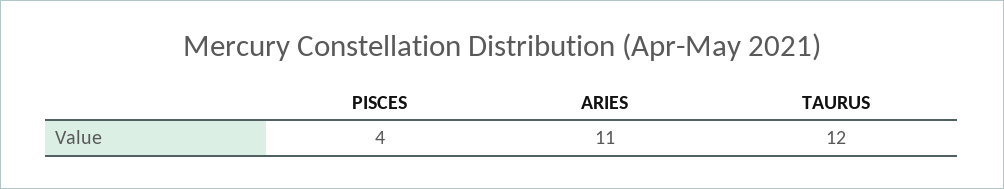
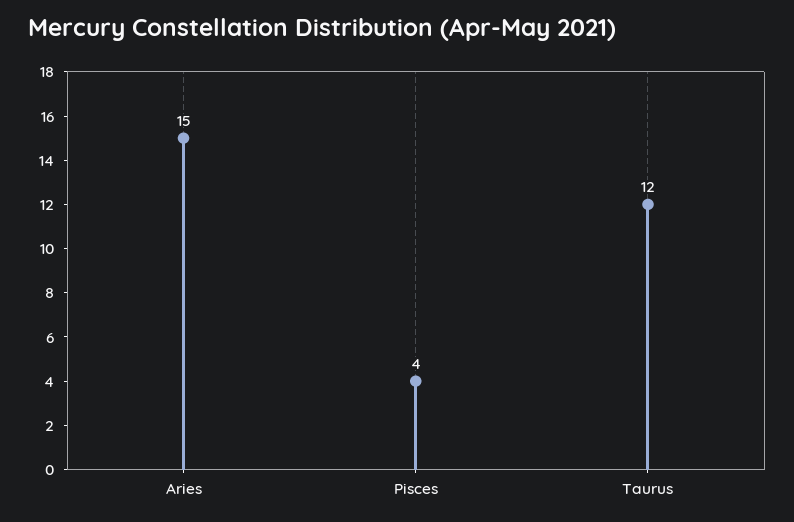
ARIES: 11 -> 15

